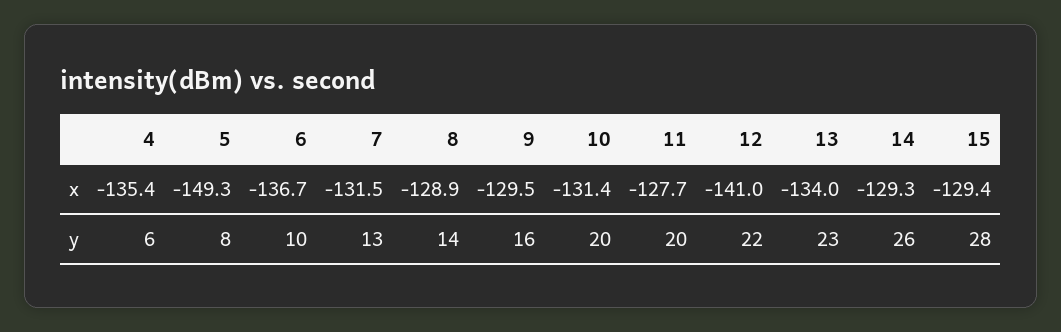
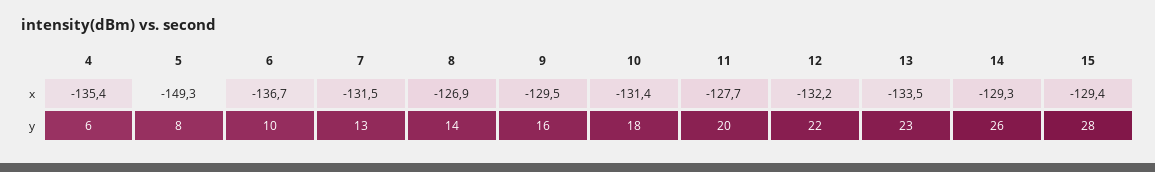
8, x: -128.9 -> -126.9
12, x: -141 -> -132.2
13, x: -134 -> -133.5
10, y: 20 -> 18

